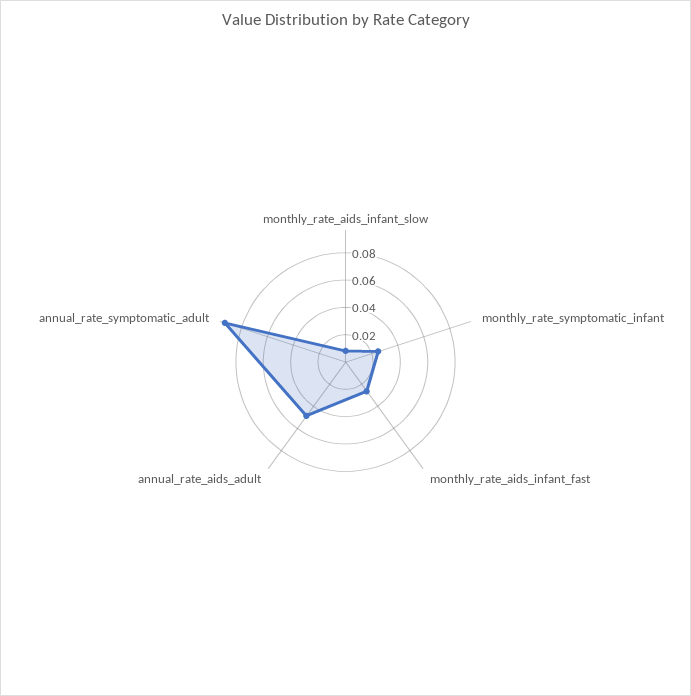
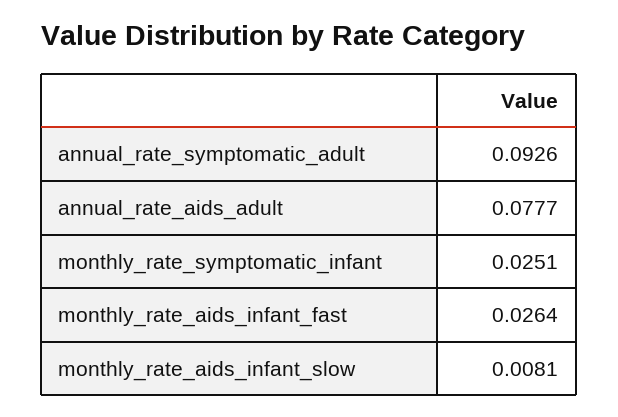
annual_rate_aids_adult: 0.05 -> 0.0777

